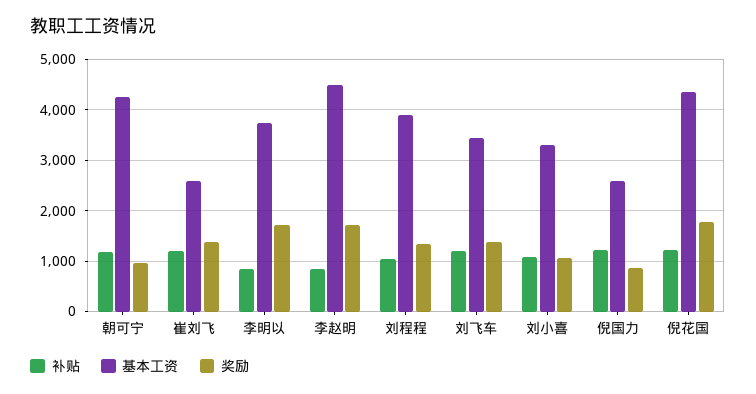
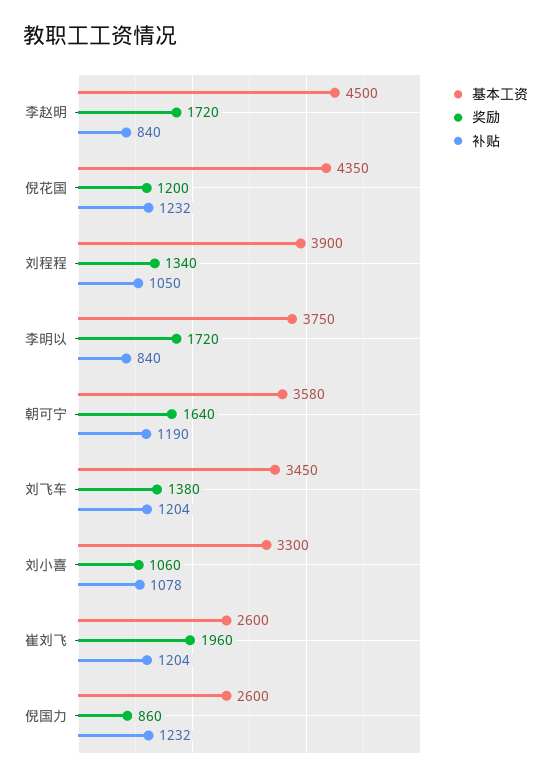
基本工资, 朝可宁: 4200 -> 3580
奖励, 朝可宁: 1000 -> 1640
奖励, 崔刘飞: 1400 -> 1960
奖励, 倪花国: 1800 -> 1200

